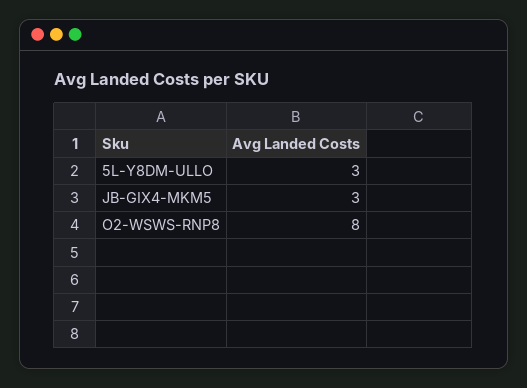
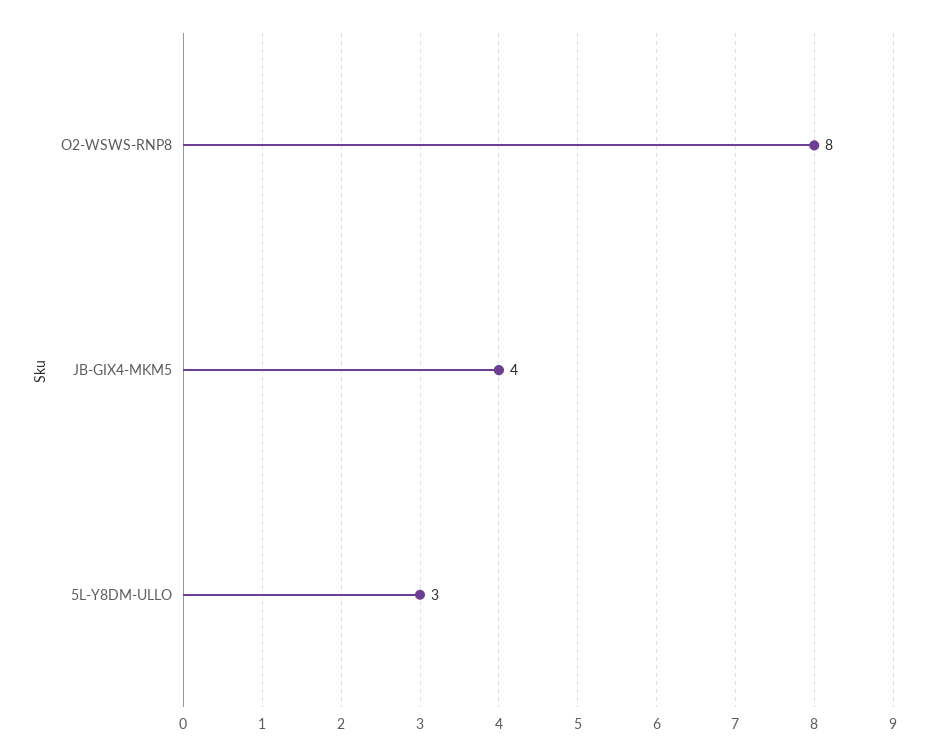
JB-GIX4-MKM5: 3 -> 4

